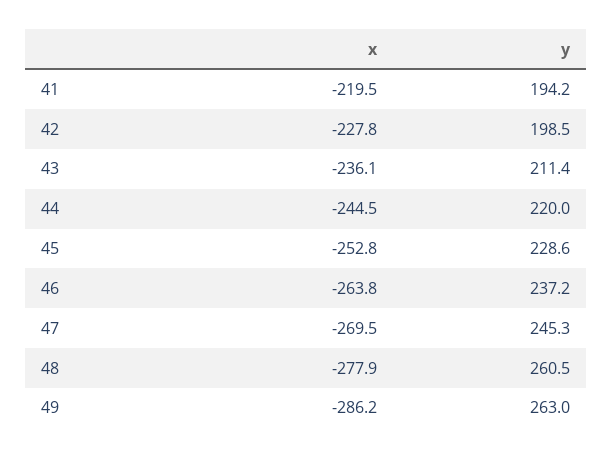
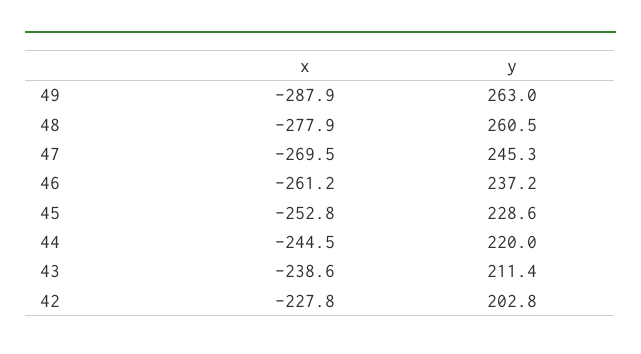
x, 41: -219.5 -> none
y, 41: 194.2 -> none
y, 42: 198.5 -> 202.8
x, 43: -236.1 -> -238.6
x, 46: -263.8 -> -261.2
x, 49: -286.2 -> -287.9

